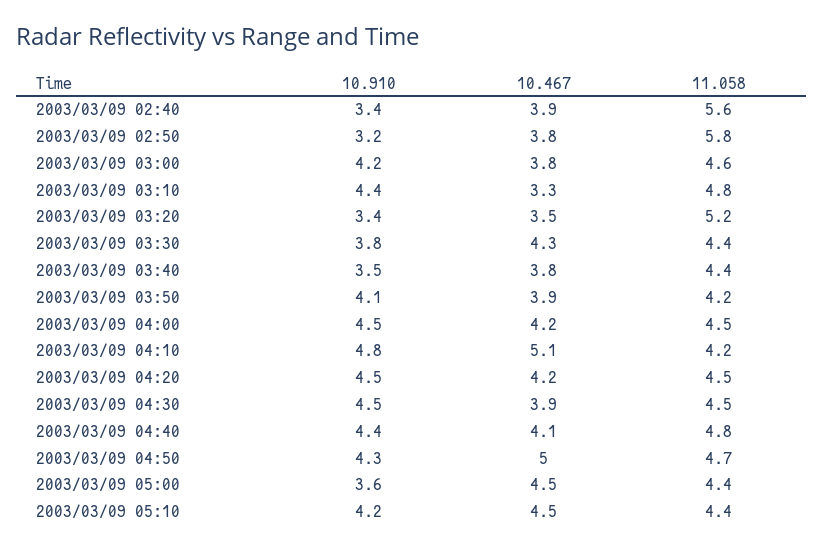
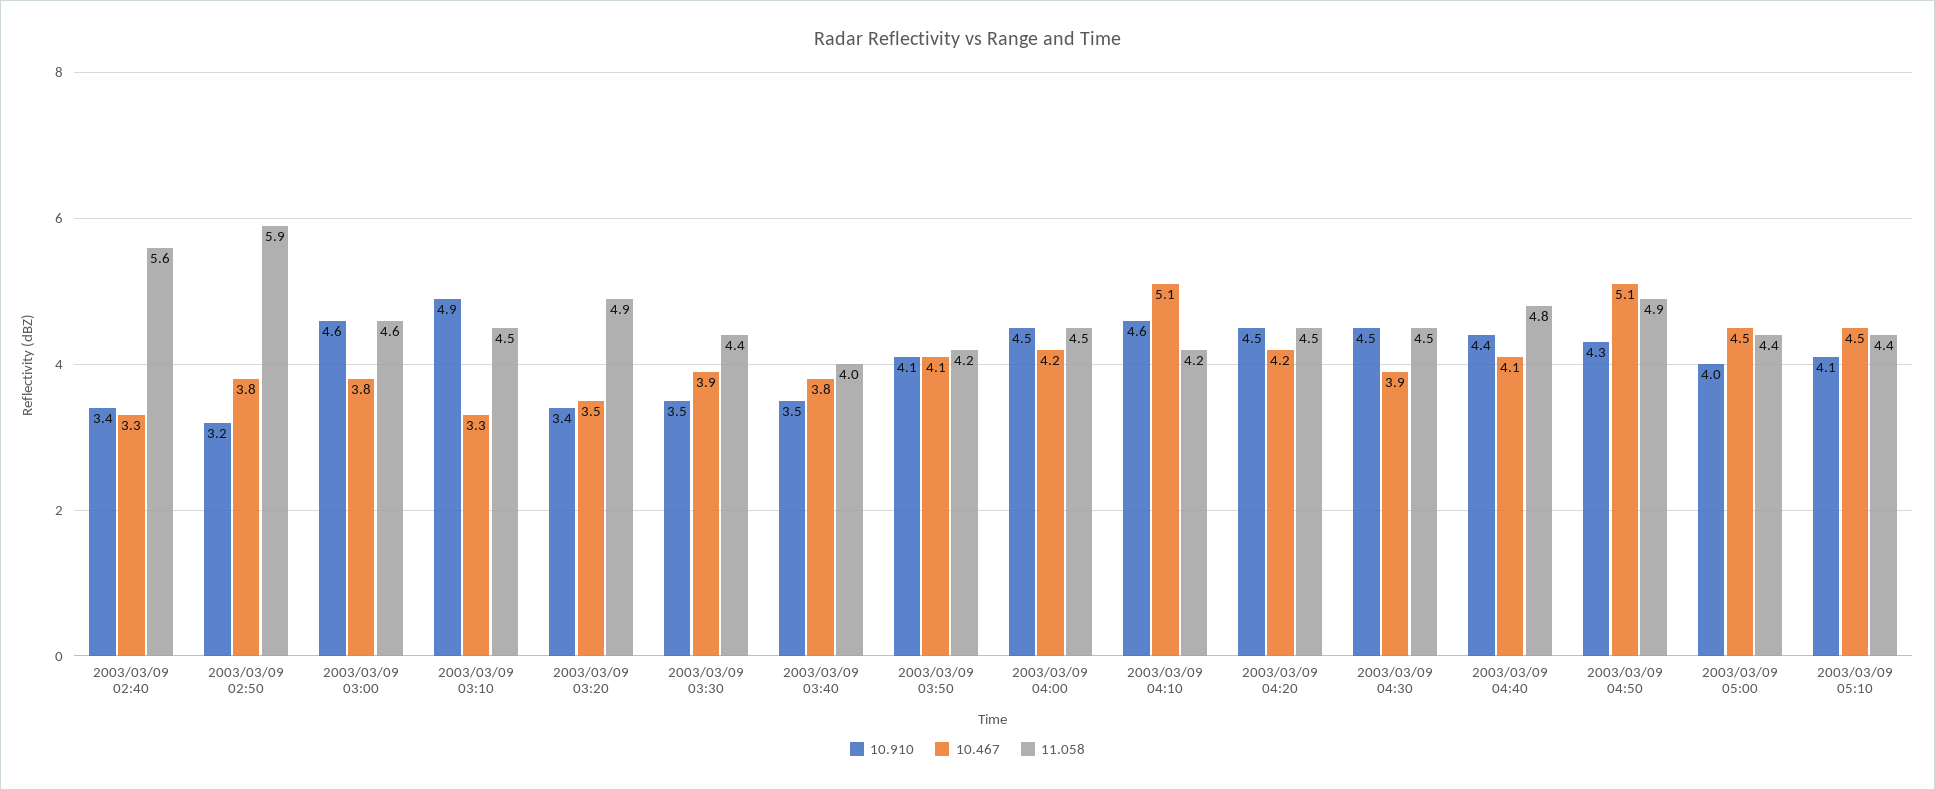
10.467, 2003/03/09 02:40: 3.9 -> 3.3
11.058, 2003/03/09 02:50: 5.8 -> 5.9
10.910, 2003/03/09 03:00: 4.2 -> 4.6
10.910, 2003/03/09 03:10: 4.4 -> 4.9
11.058, 2003/03/09 03:10: 4.8 -> 4.5
11.058, 2003/03/09 03:20: 5.2 -> 4.9
10.910, 2003/03/09 03:30: 3.8 -> 3.5
10.467, 2003/03/09 03:30: 4.3 -> 3.9
11.058, 2003/03/09 03:40: 4.4 -> 4
10.467, 2003/03/09 03:50: 3.9 -> 4.1
10.910, 2003/03/09 04:10: 4.8 -> 4.6
10.467, 2003/03/09 04:50: 5 -> 5.1
11.058, 2003/03/09 04:50: 4.7 -> 4.9
10.910, 2003/03/09 05:00: 3.6 -> 4
10.910, 2003/03/09 05:10: 4.2 -> 4.1

